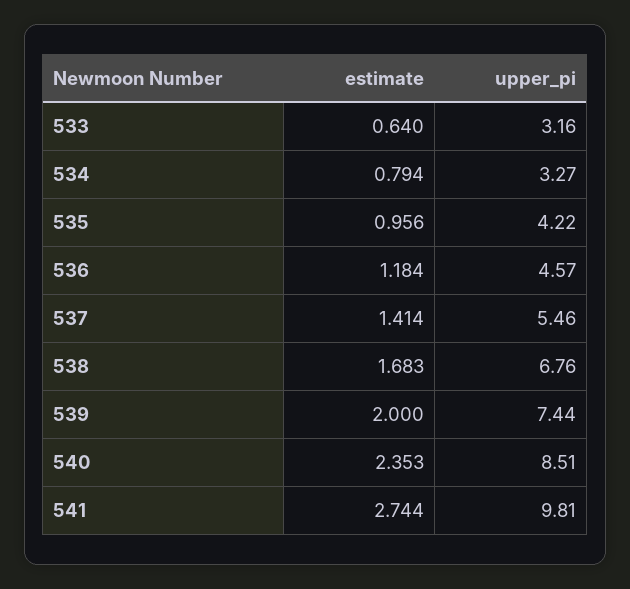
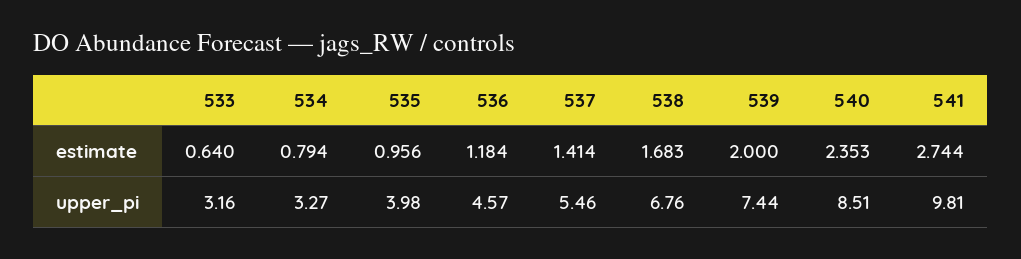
upper_pi, 535: 4.22 -> 3.98

